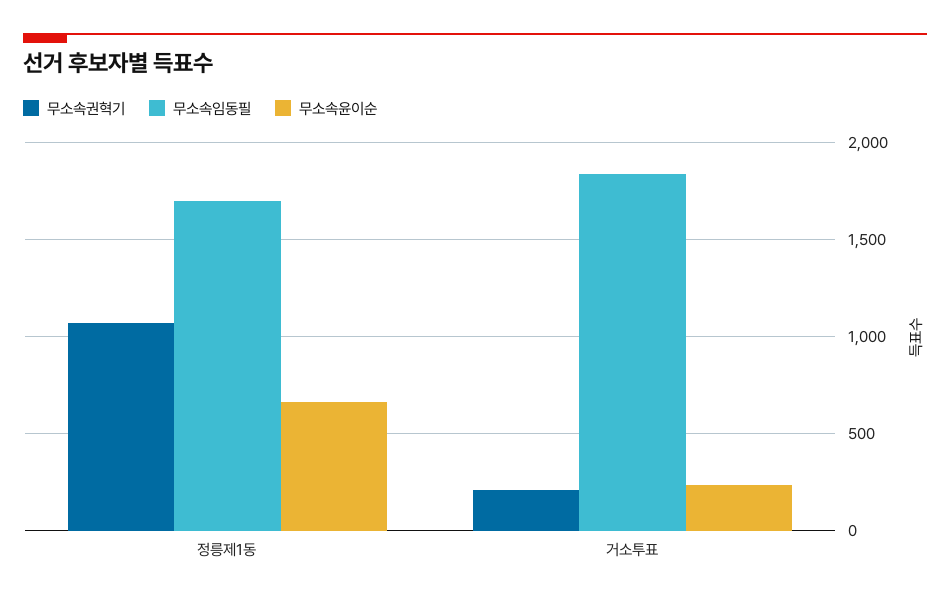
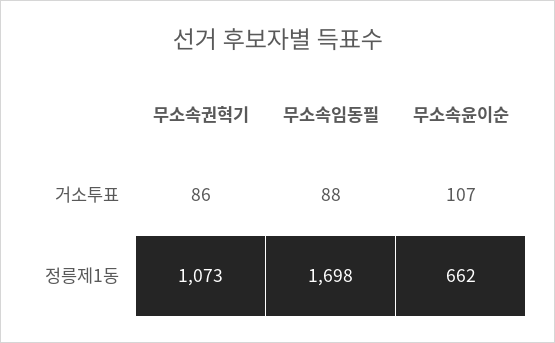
무소속권혁기, 거소투표: 200 -> 86
무소속임동필, 거소투표: 1850 -> 88
무소속윤이순, 거소투표: 250 -> 107

